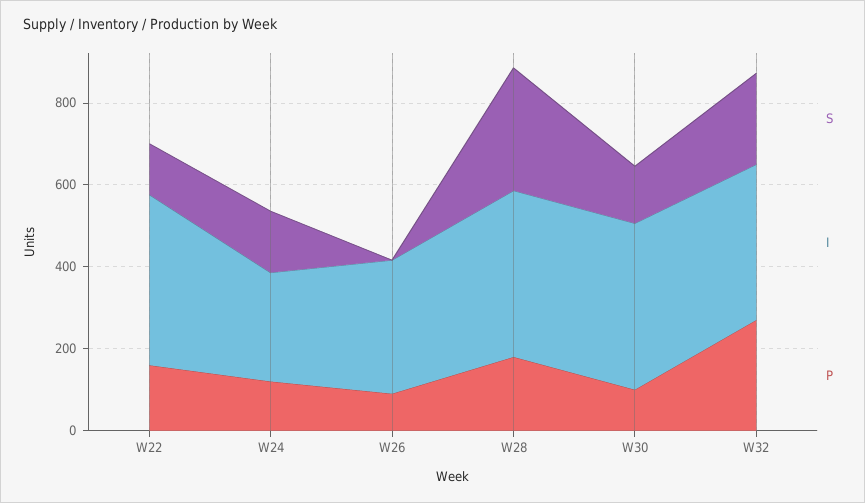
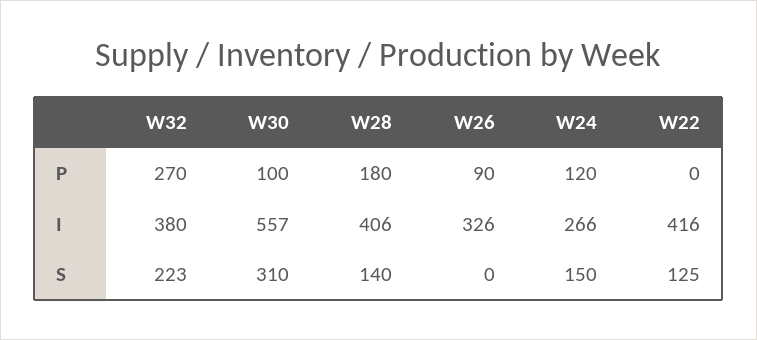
P, W22: 150 -> 0
S, W28: 300 -> 140
S, W30: 150 -> 310
I, W30: 400 -> 557

